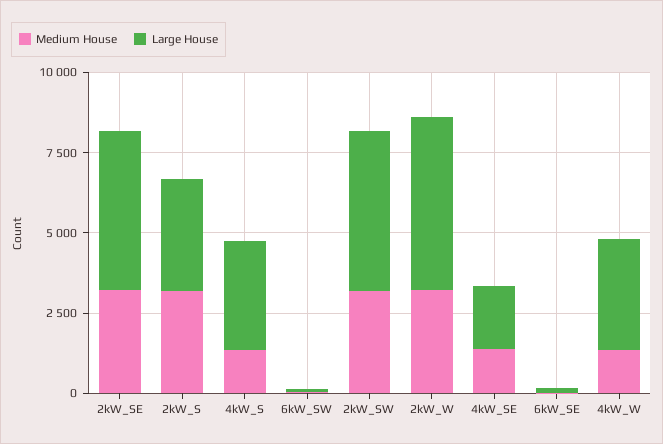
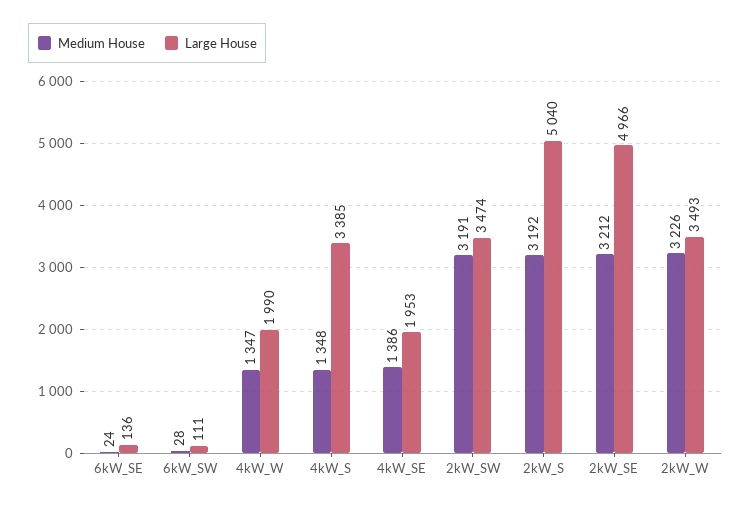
Large House, 2kW_S: 3500 -> 5040
Large House, 2kW_SW: 5000 -> 3474
Large House, 2kW_W: 5500 -> 3493
Large House, 4kW_W: 3500 -> 1990

